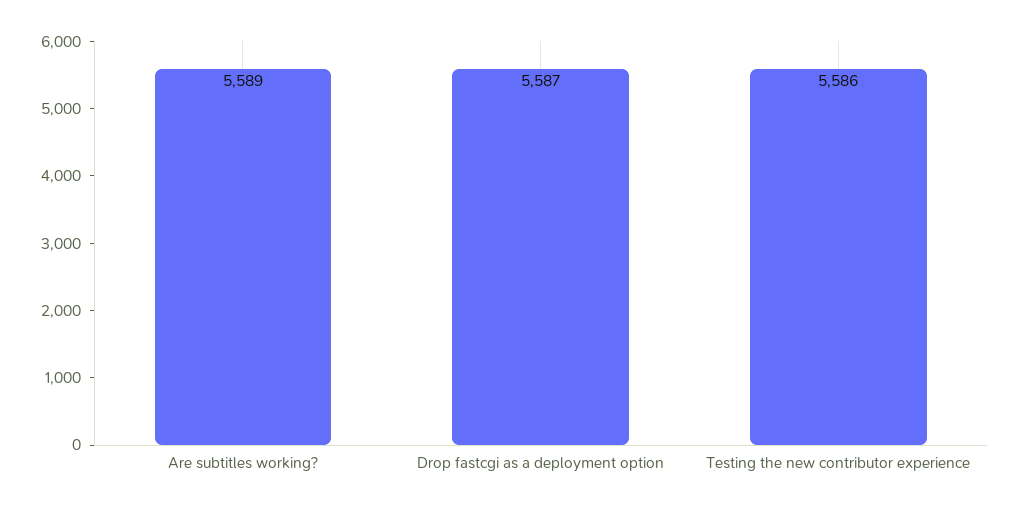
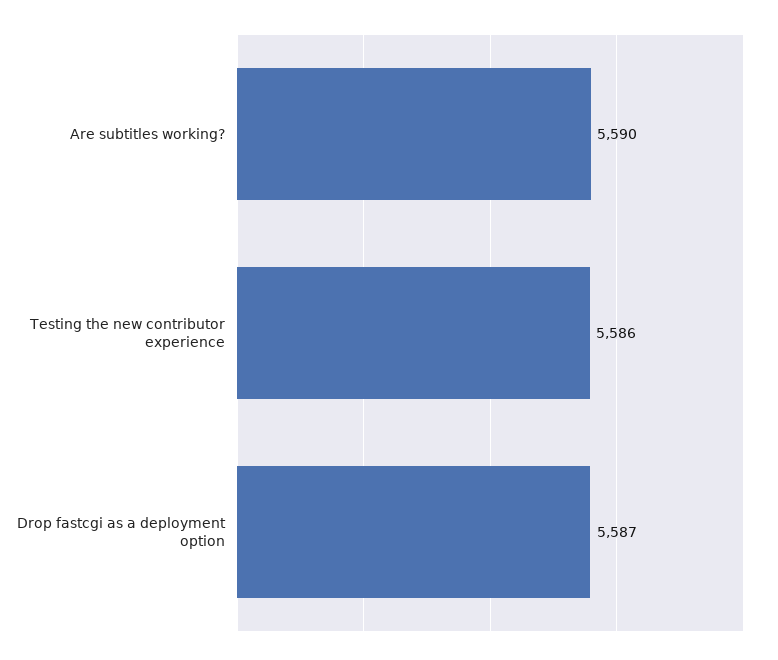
Are subtitles working?: 5589 -> 5590

